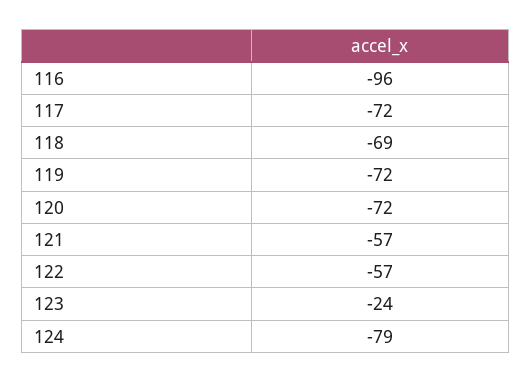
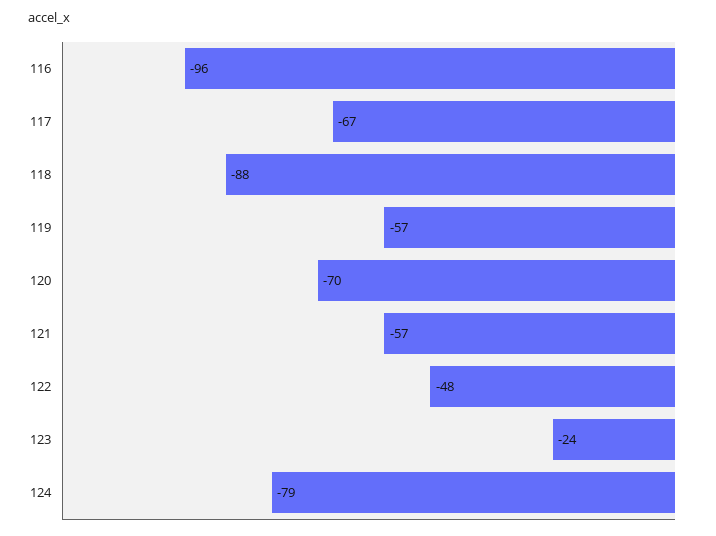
117: -72 -> -67
118: -69 -> -88
119: -72 -> -57
120: -72 -> -70
122: -57 -> -48

